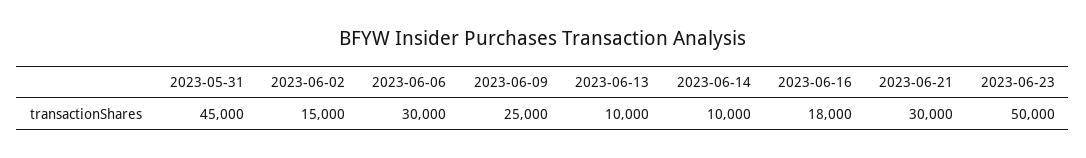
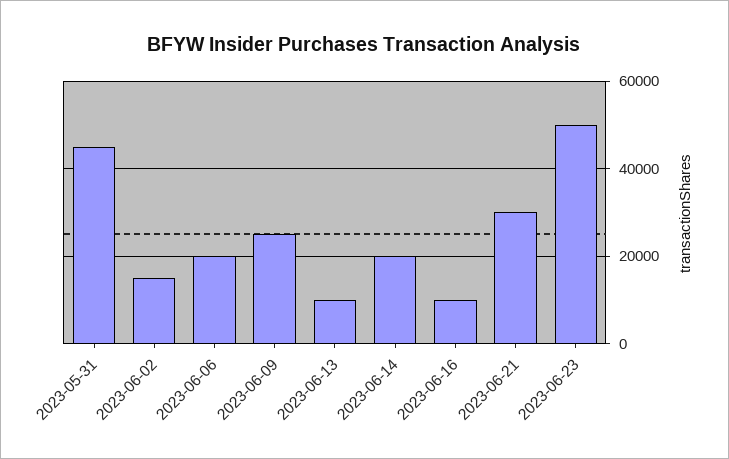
2023-06-06: 30000 -> 20000
2023-06-14: 10000 -> 20000
2023-06-16: 18000 -> 10000

